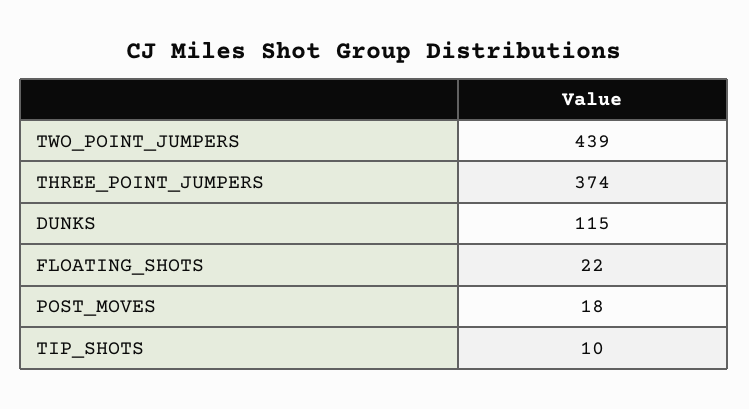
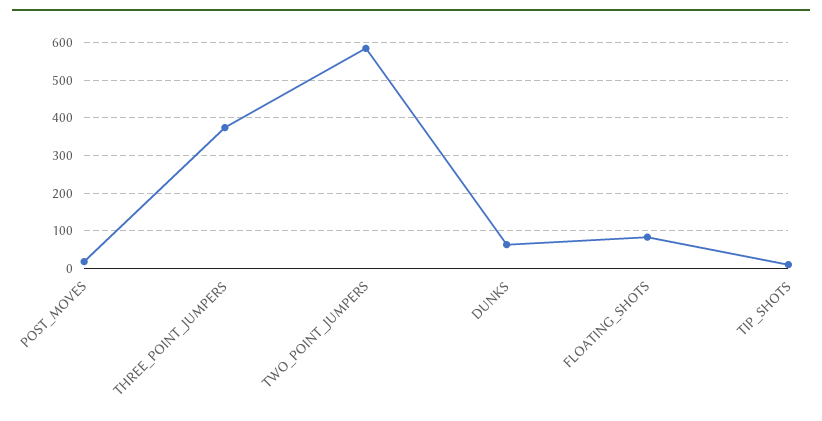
TWO_POINT_JUMPERS: 439 -> 580
DUNKS: 115 -> 60
FLOATING_SHOTS: 22 -> 80

